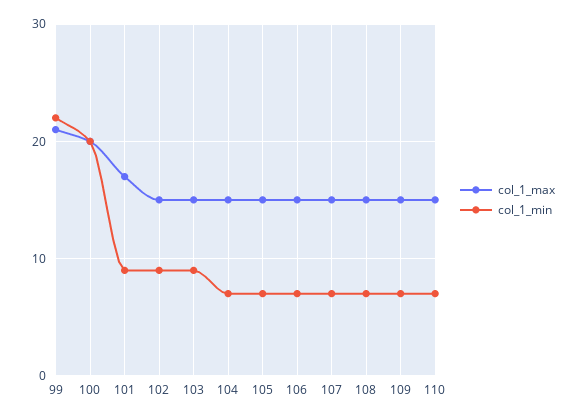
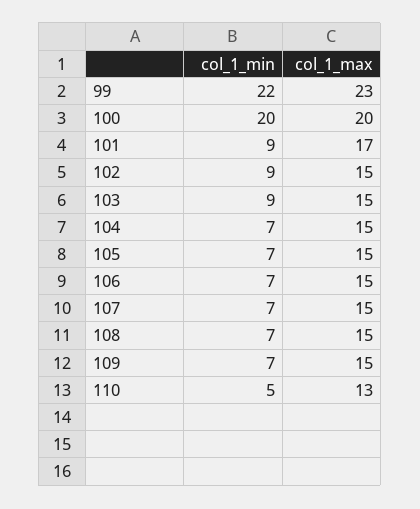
col_1_max, 99: 21 -> 23
col_1_max, 110: 15 -> 13
col_1_min, 110: 7 -> 5

